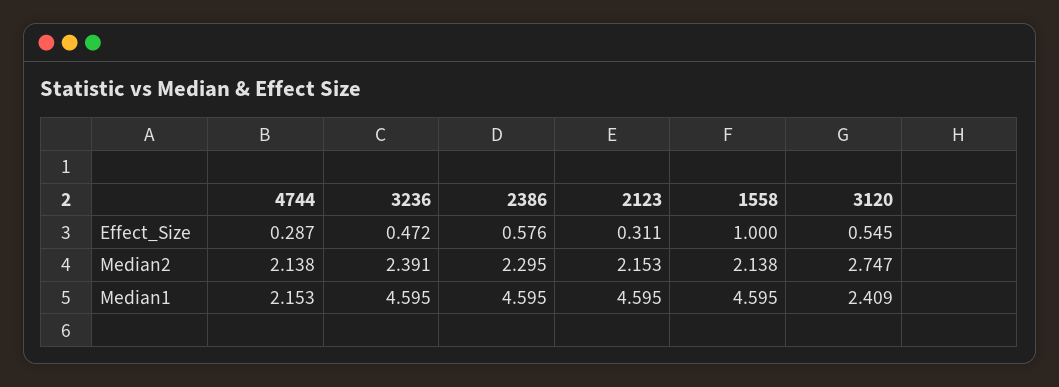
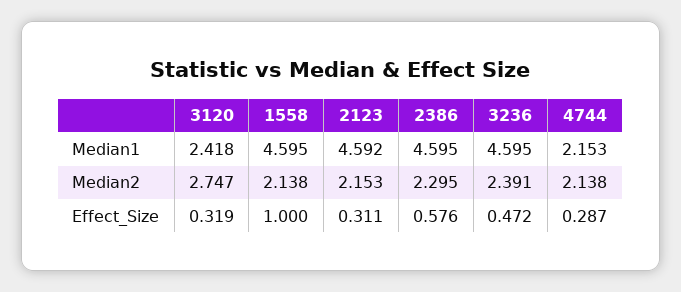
3120, Effect_Size: 0.545 -> 0.319
2123, Median1: 4.595 -> 4.592
3120, Median1: 2.409 -> 2.418

